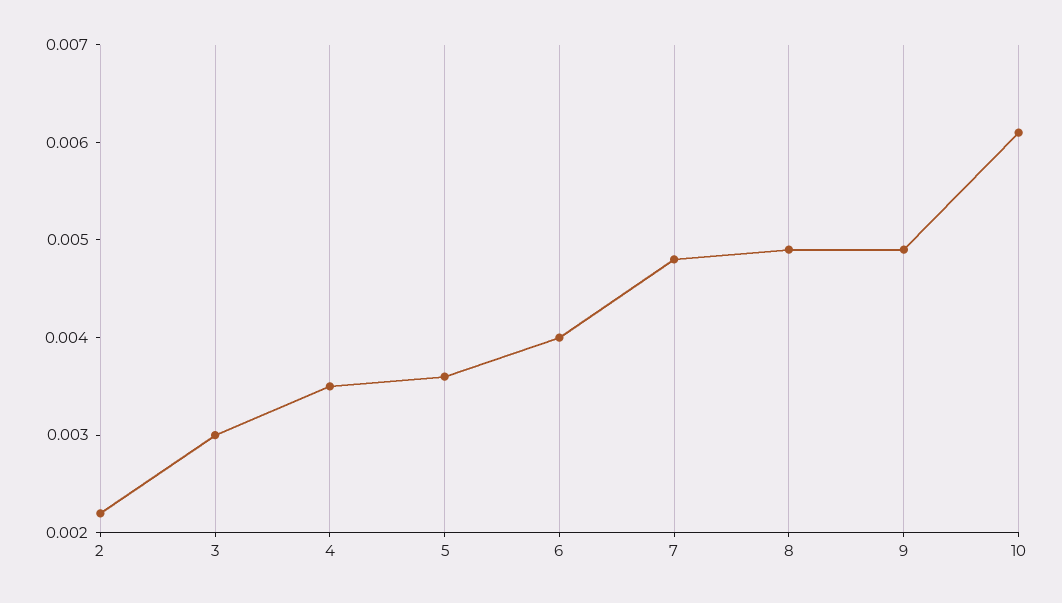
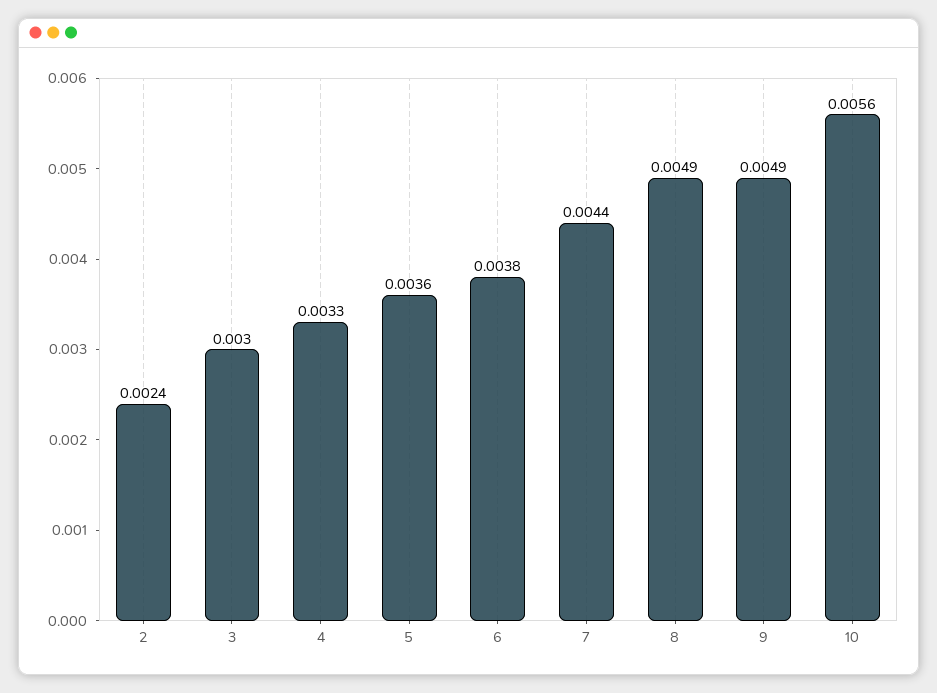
2: 0.0022 -> 0.0024
4: 0.0035 -> 0.0033
6: 0.004 -> 0.0038
7: 0.0048 -> 0.0044
10: 0.0061 -> 0.0056

